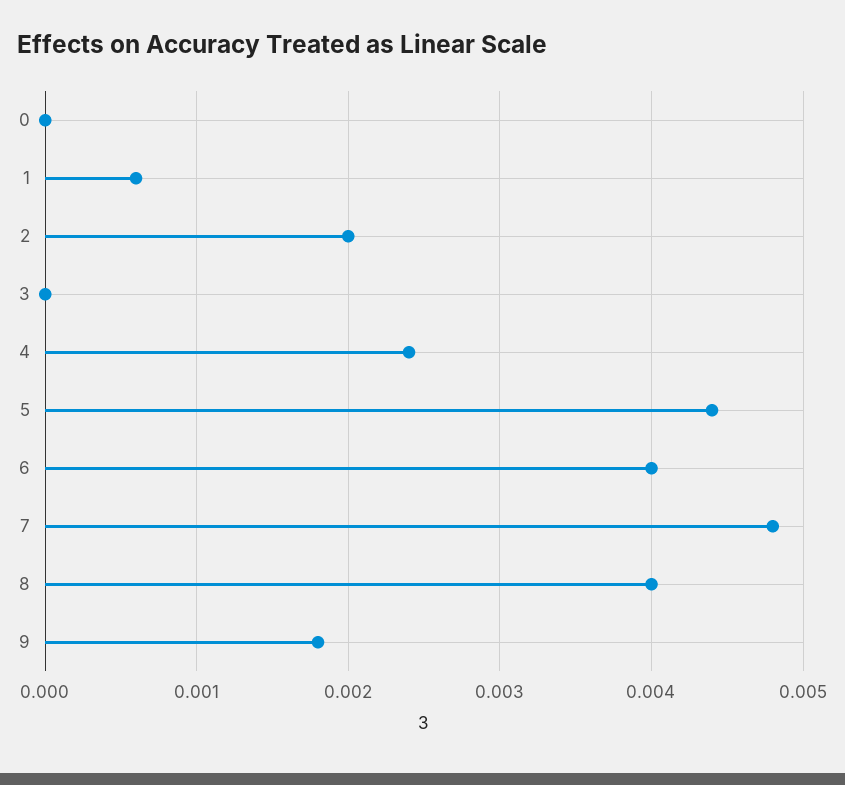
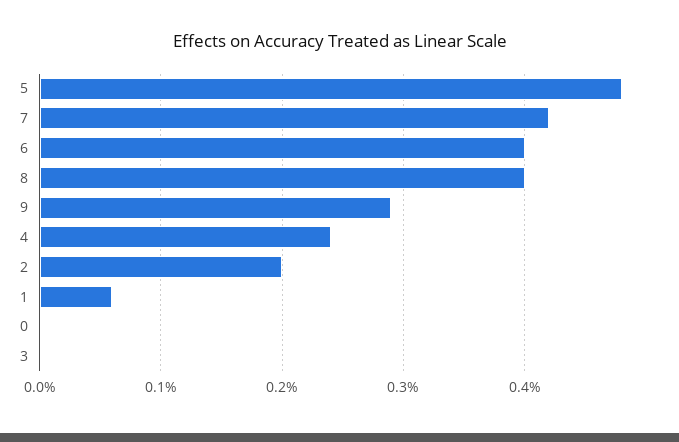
5: 0.0044 -> 0.0048
7: 0.0048 -> 0.0042
9: 0.0018 -> 0.0029

